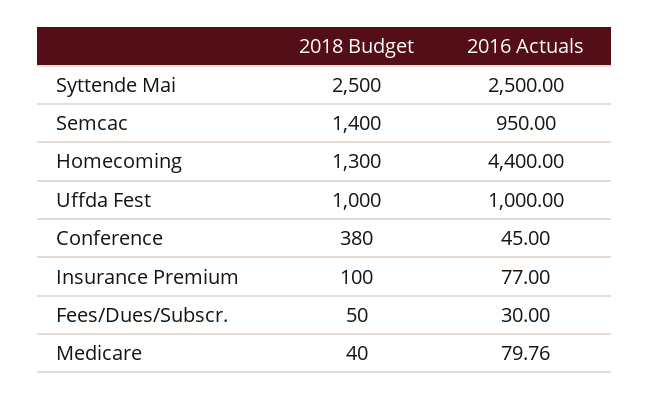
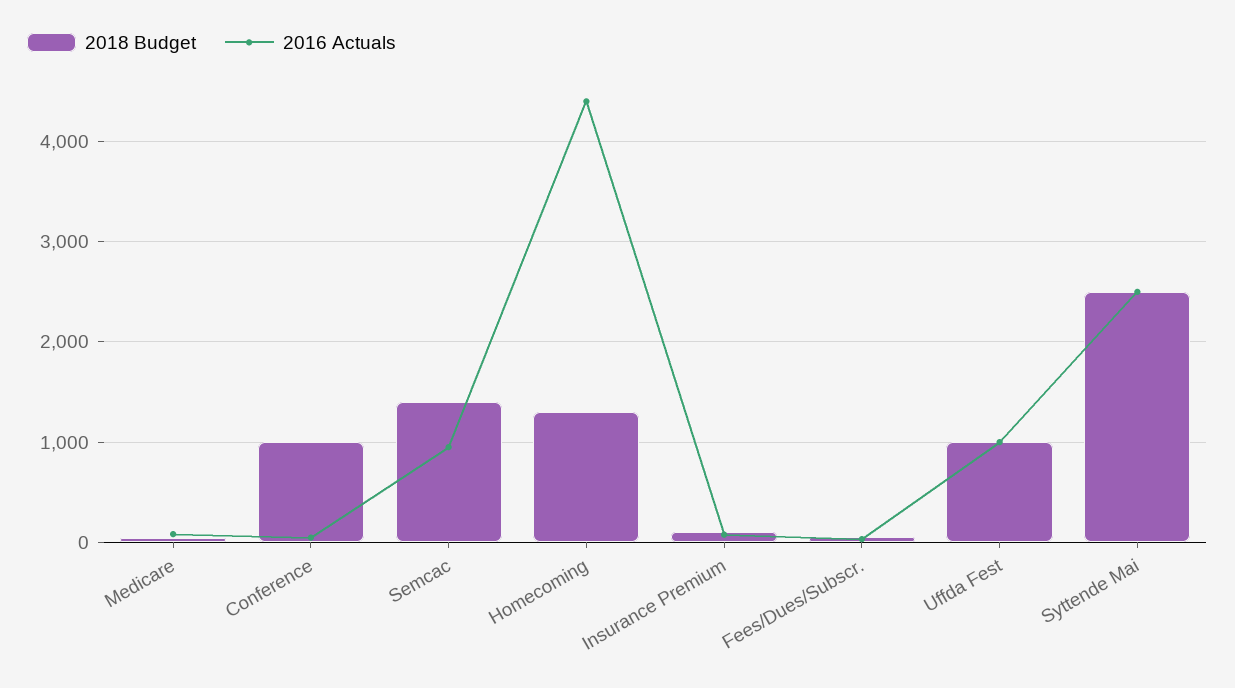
2018 Budget, Conference: 380 -> 1000

